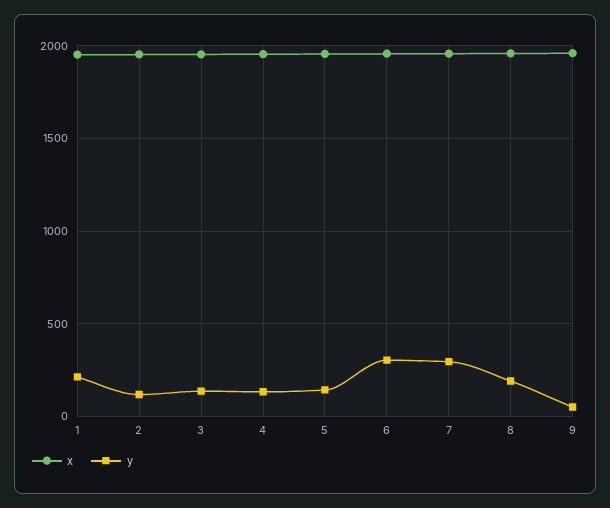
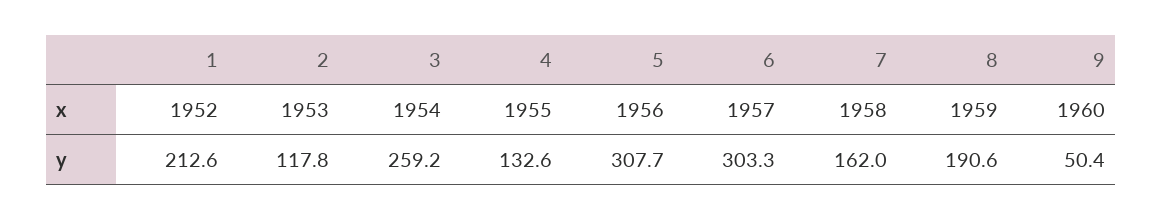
y, 3: 150 -> 259.2
y, 5: 150 -> 307.7
y, 7: 300 -> 162

